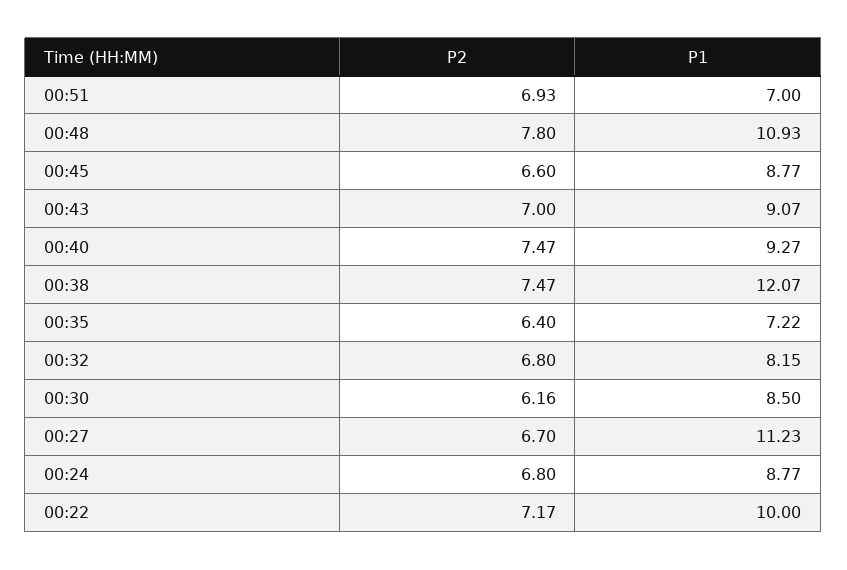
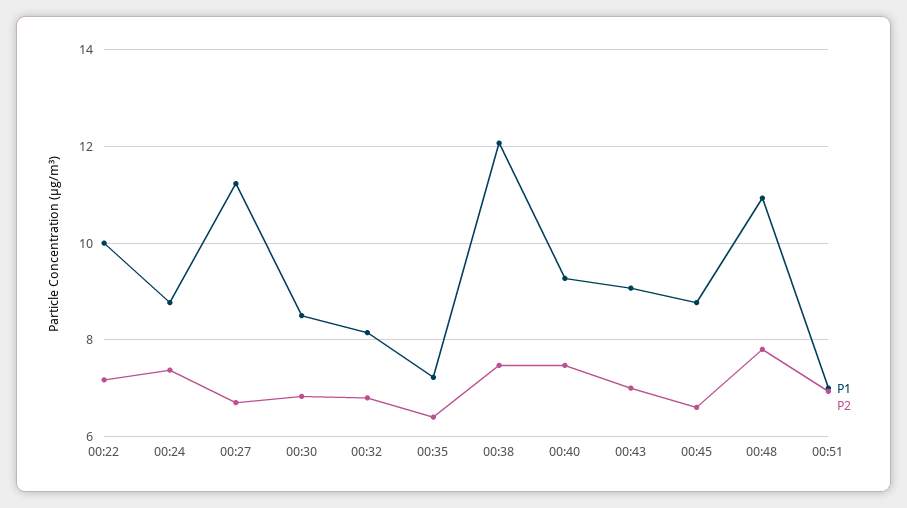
P2, 00:30: 6.16 -> 6.8
P2, 00:24: 6.8 -> 7.4

